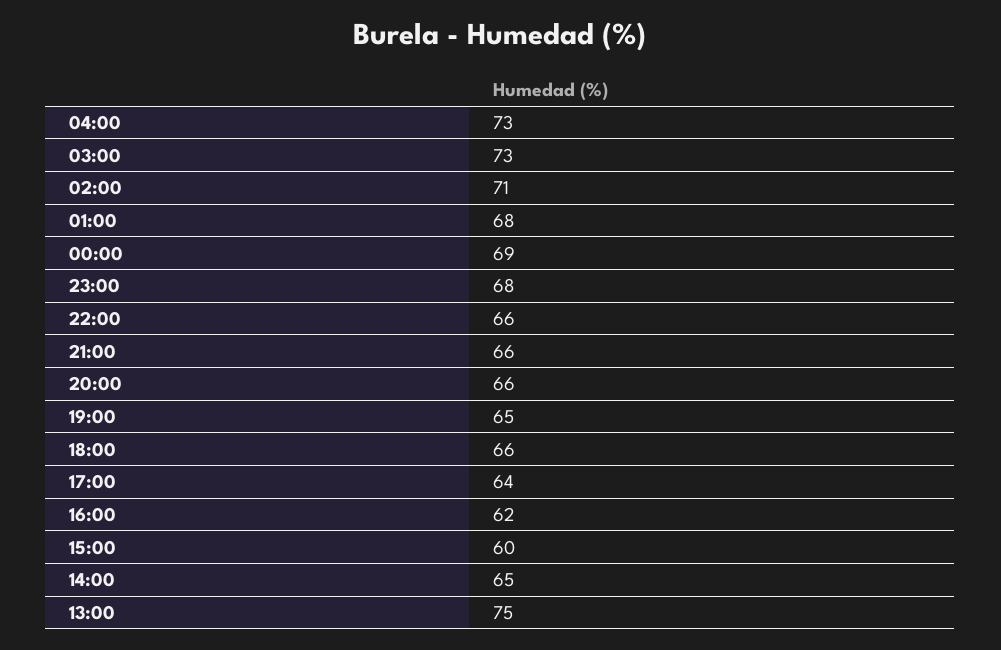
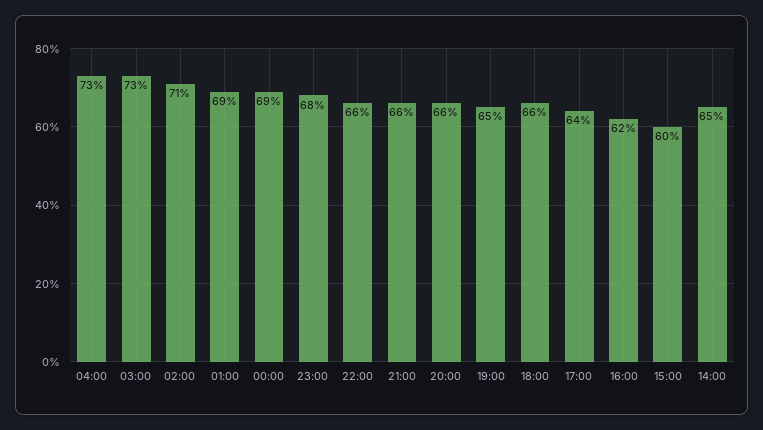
01:00: 68 -> 69
13:00: 75 -> none

